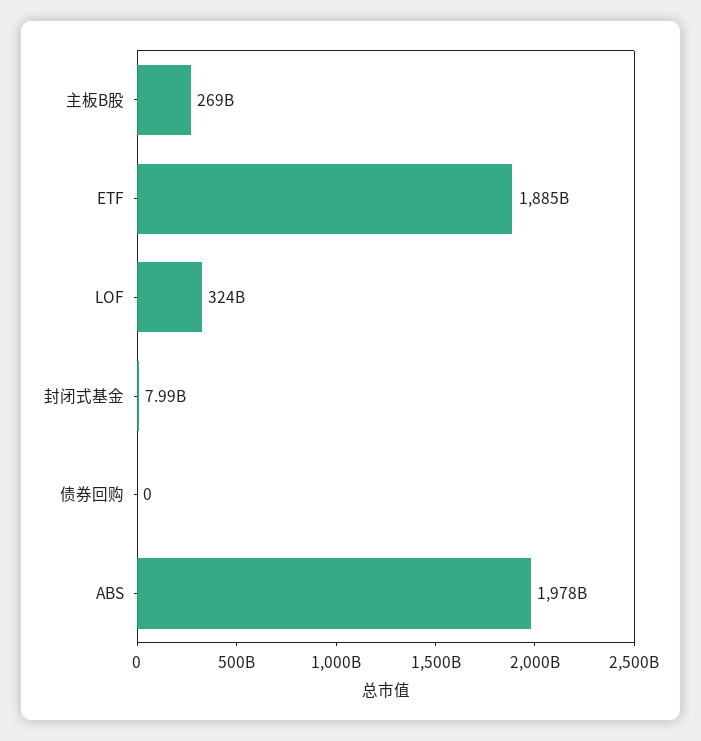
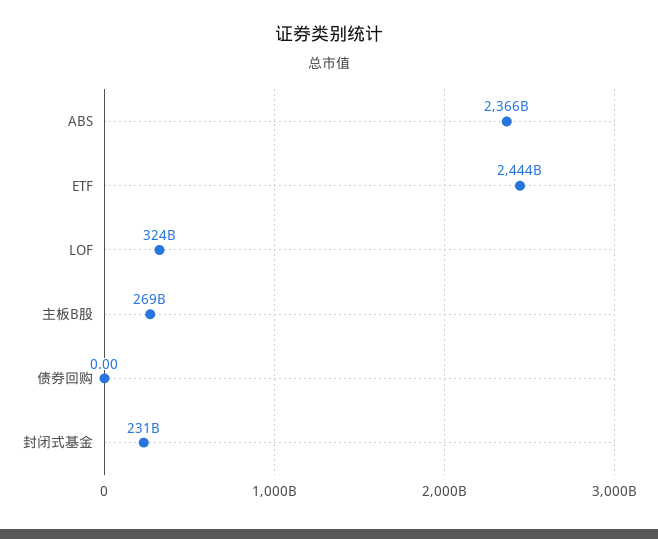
ETF: 1885000000000 -> 2444000000000
封闭式基金: 7990000000 -> 231000000000
ABS: 1978000000000 -> 2366000000000

